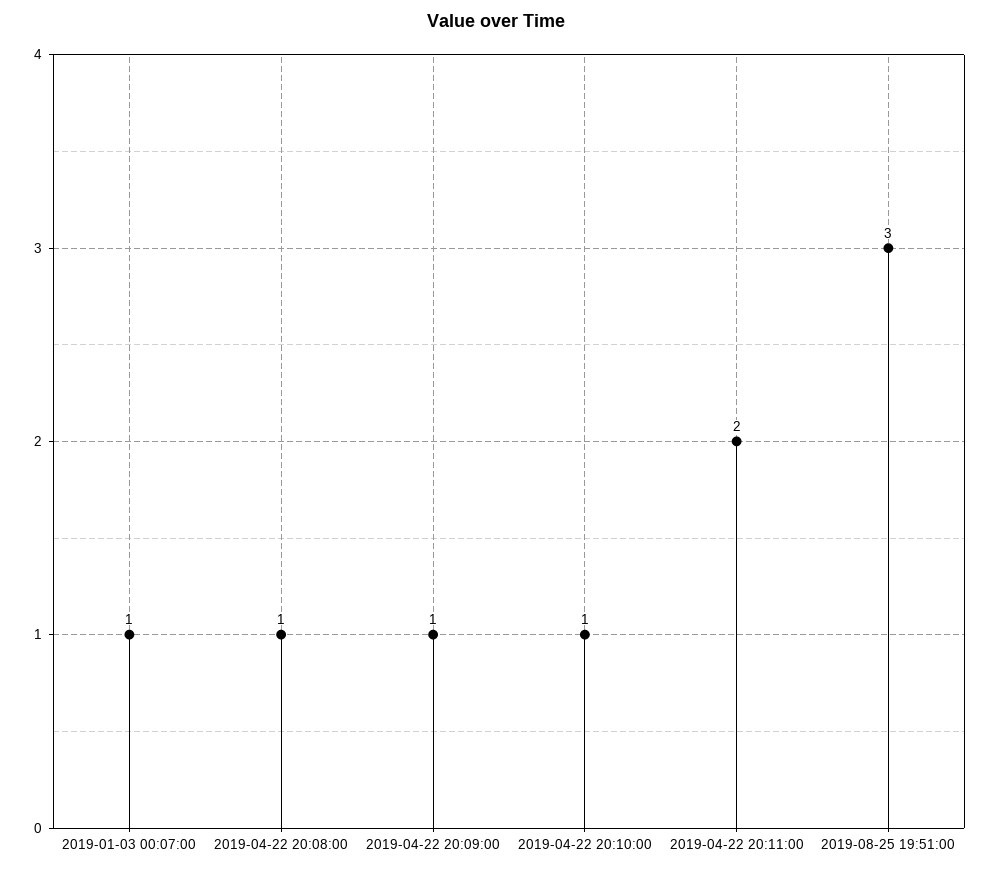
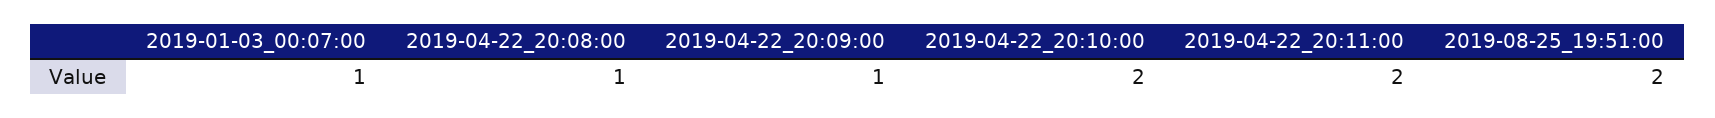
2019-04-22 20:10:00: 1 -> 2
2019-08-25 19:51:00: 3 -> 2

